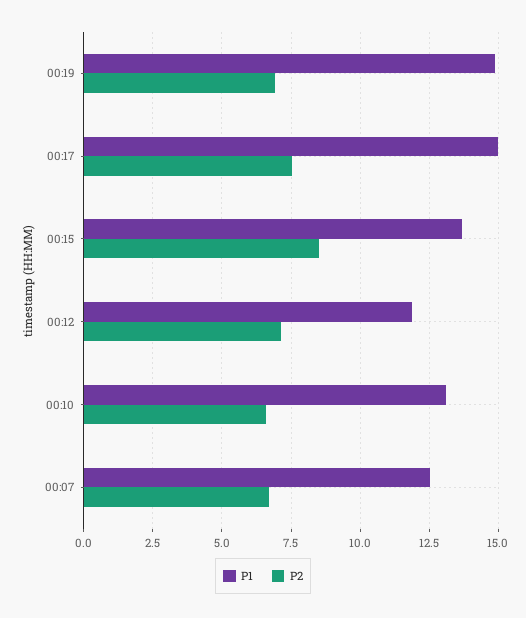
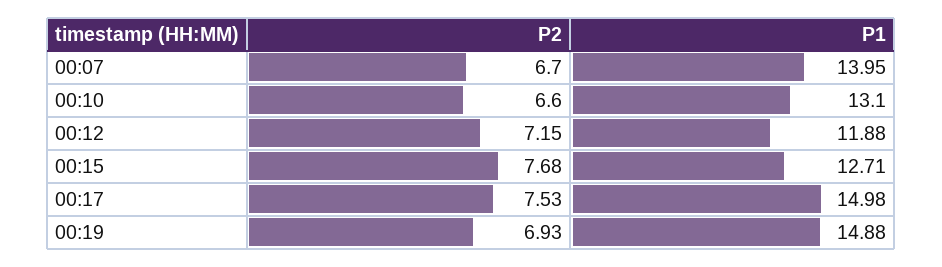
P1, 00:15: 13.75 -> 12.71
P2, 00:15: 8.5 -> 7.68
P1, 00:07: 12.5 -> 13.95

